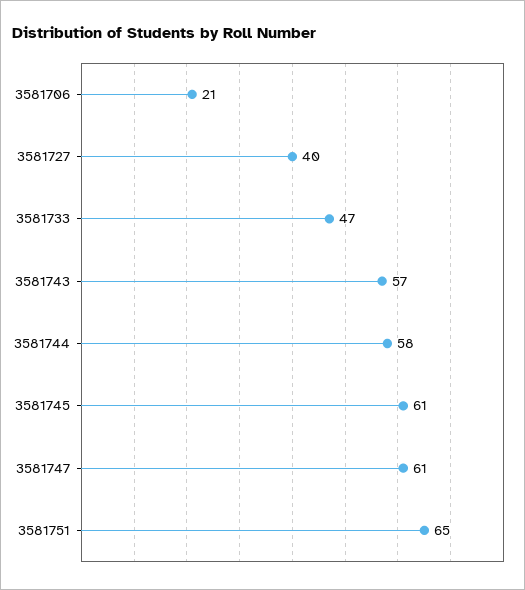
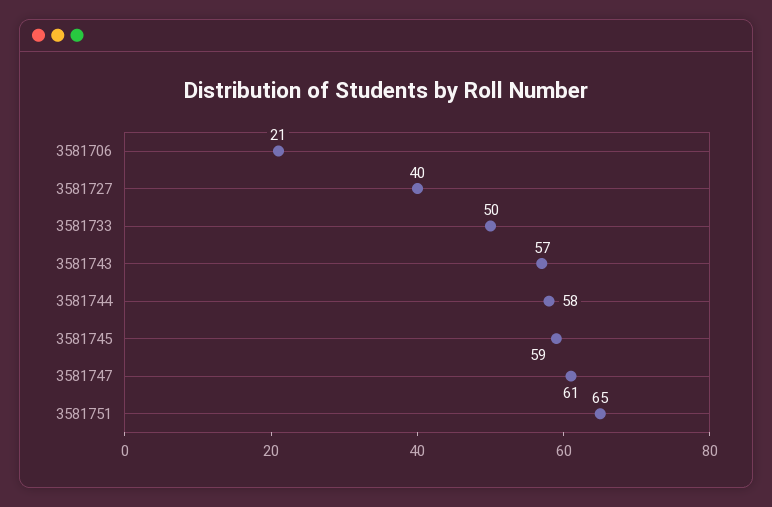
3581733: 47 -> 50
3581745: 61 -> 59

